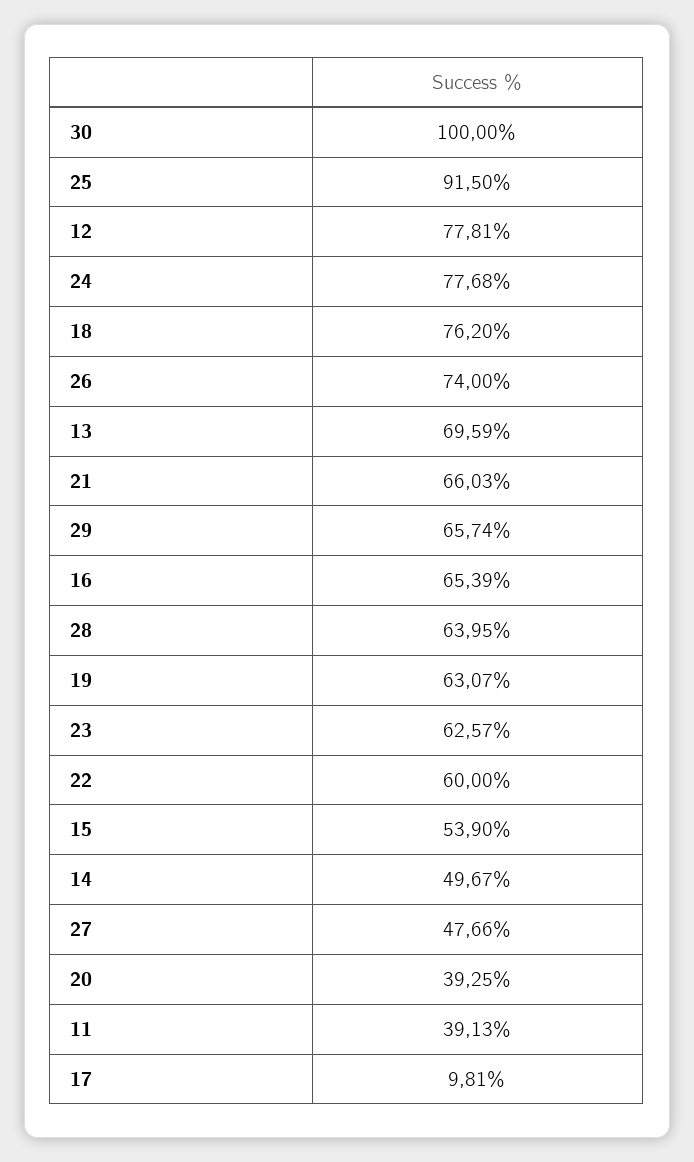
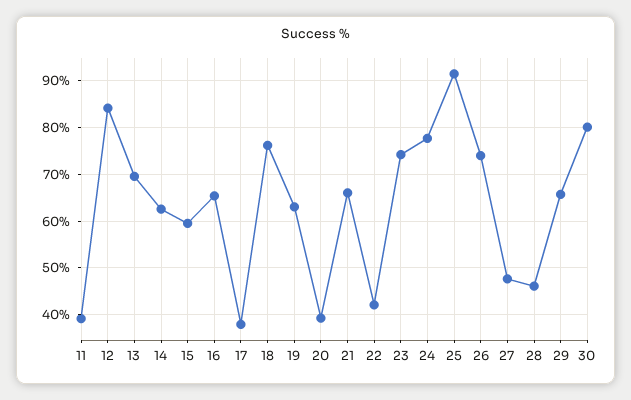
30: 100 -> 80
12: 77.81 -> 84
28: 63.95 -> 46
23: 62.57 -> 74
22: 60 -> 42
15: 53.9 -> 60
14: 49.67 -> 62
17: 9.81 -> 38

